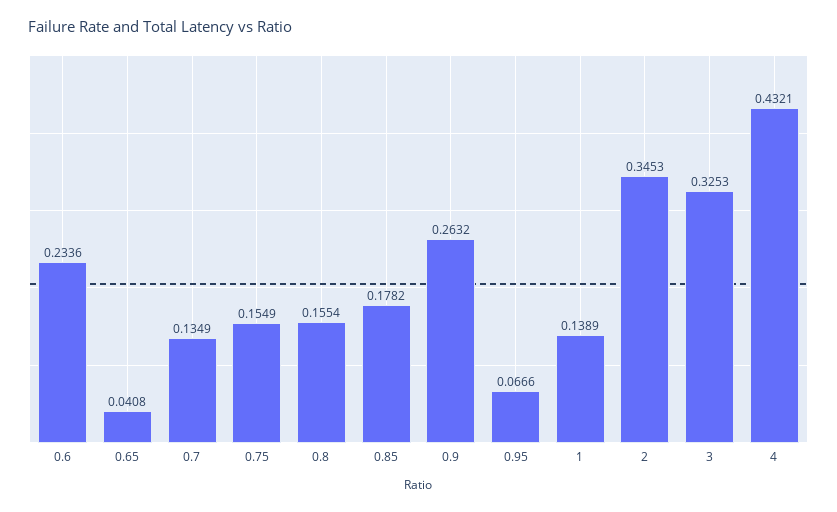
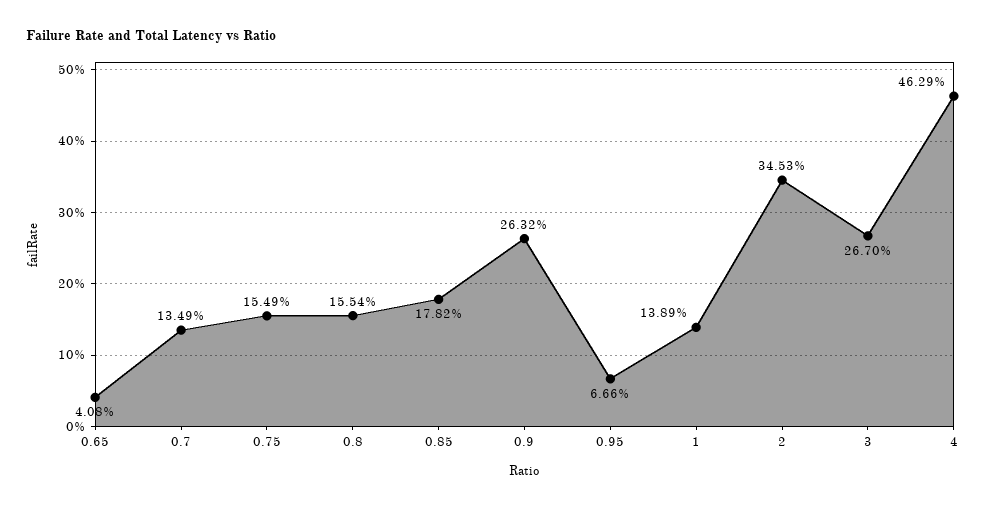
0.6: 0.2336 -> none
3: 0.3253 -> 0.267
4: 0.4321 -> 0.4629

